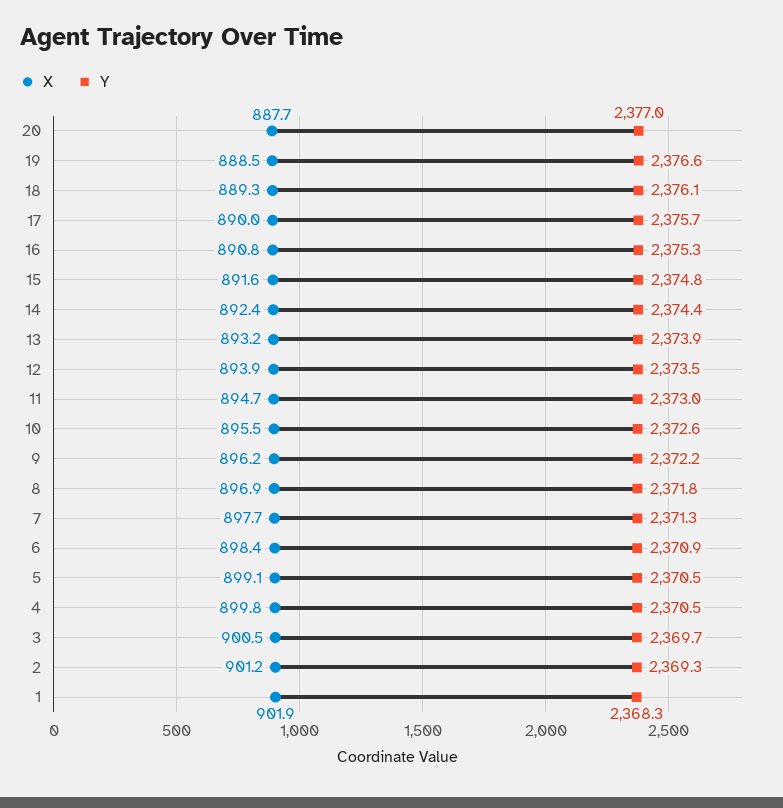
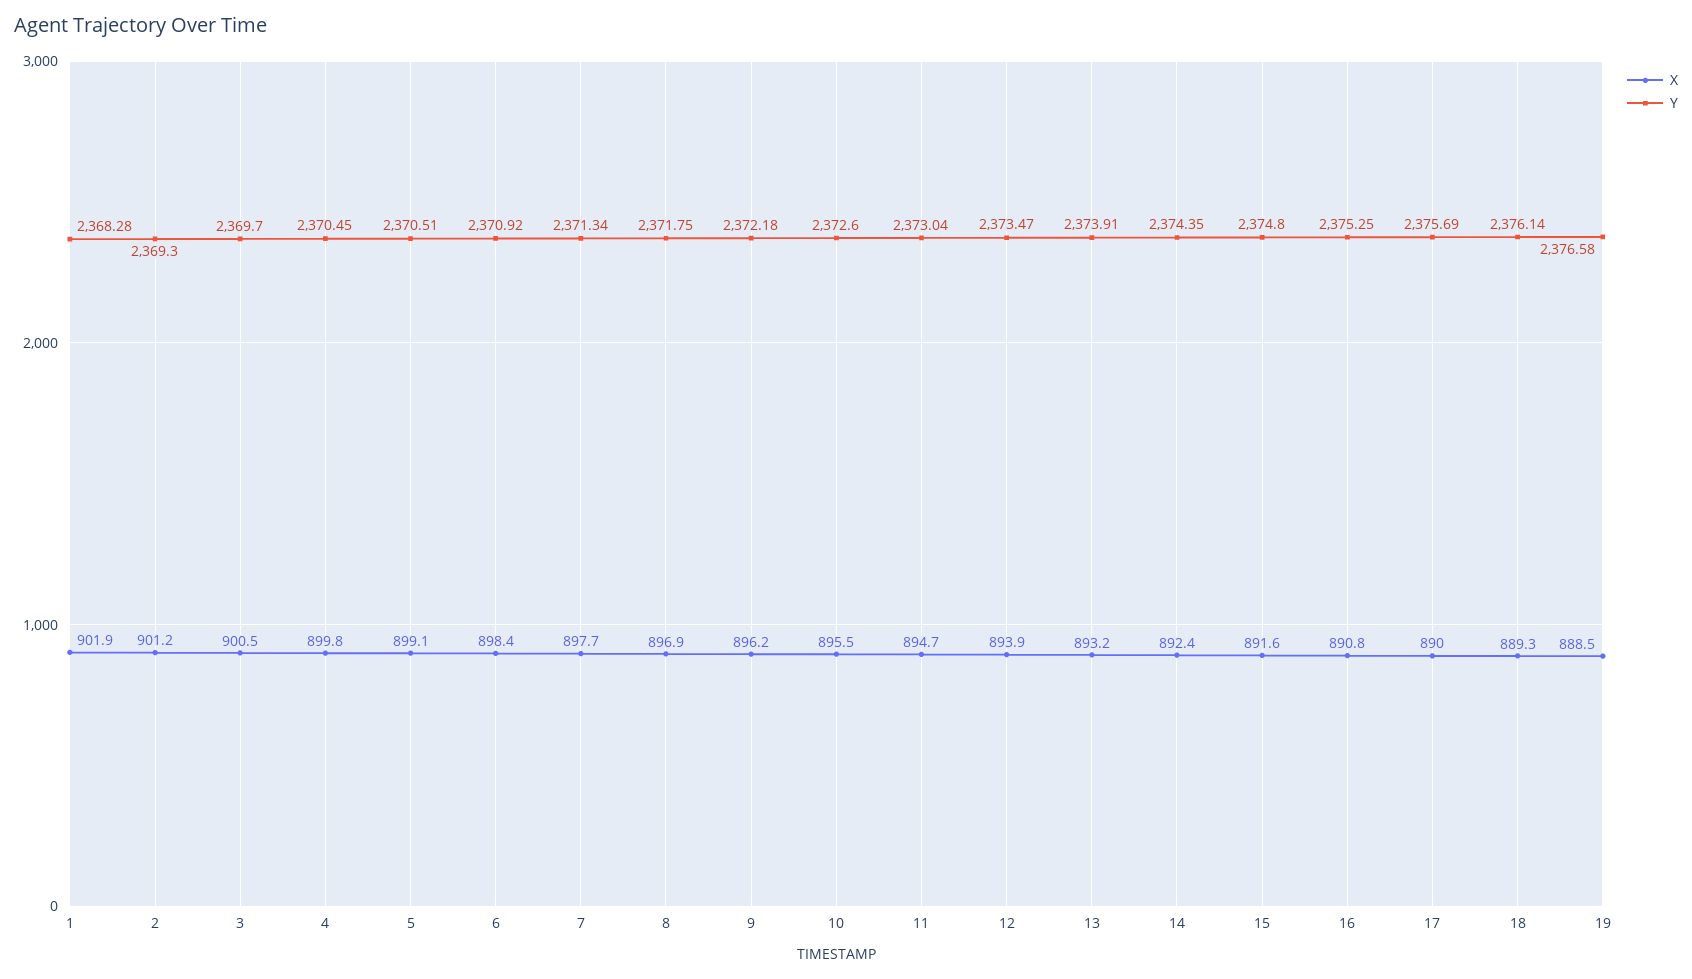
X, 20: 887.7 -> none
Y, 20: 2377 -> none

